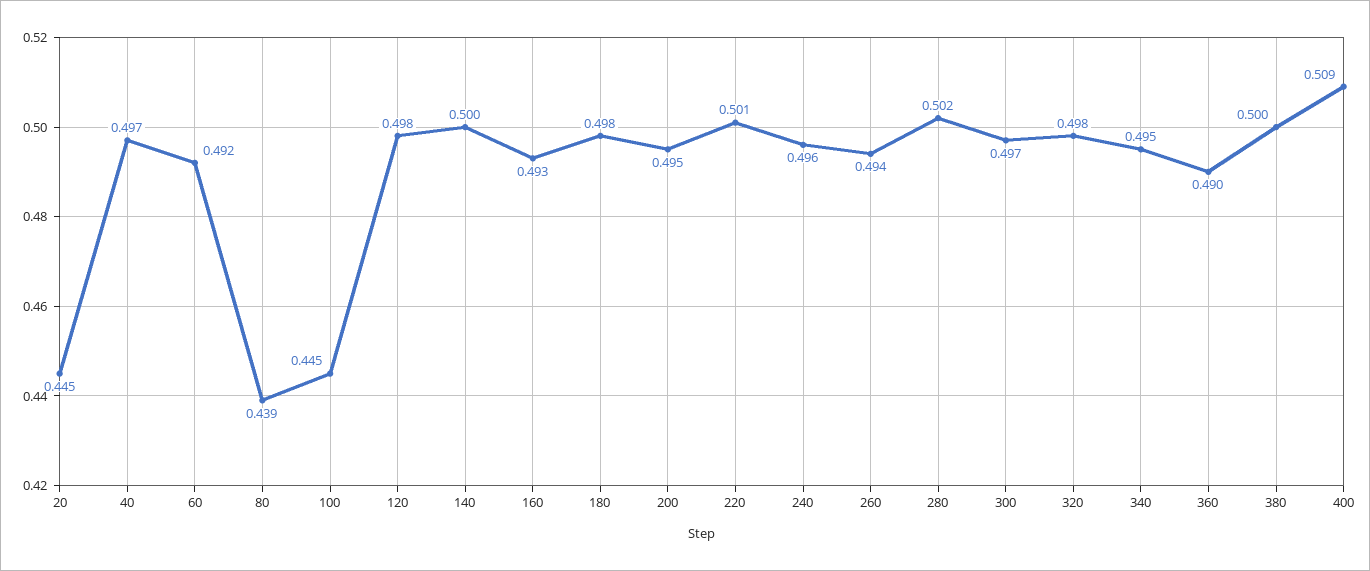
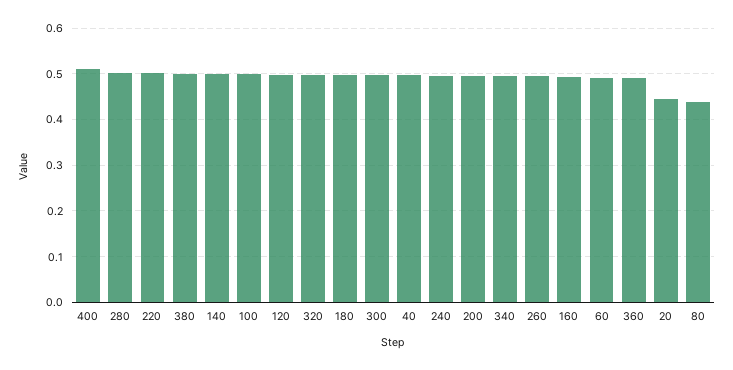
100: 0.445 -> 0.5

